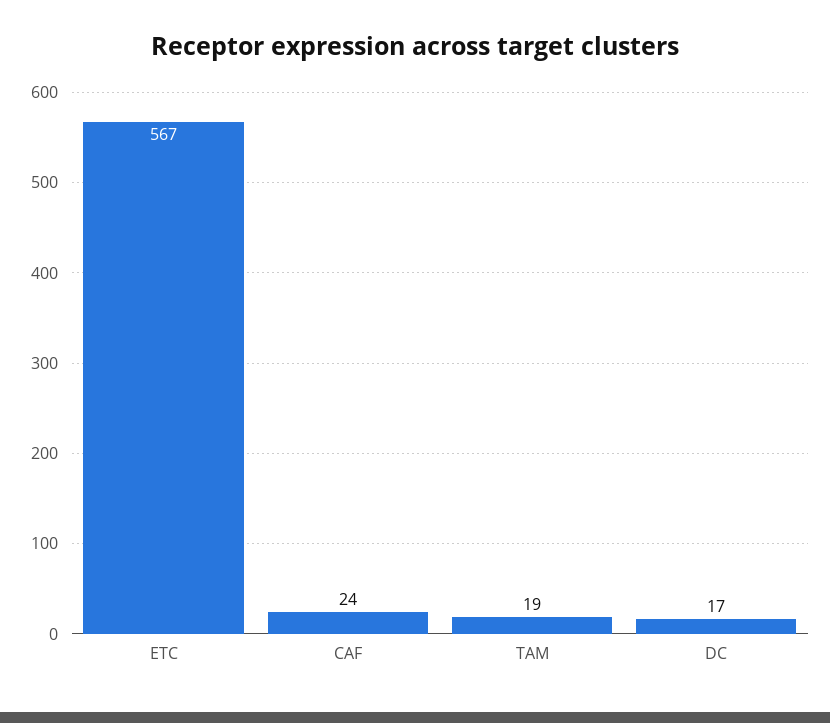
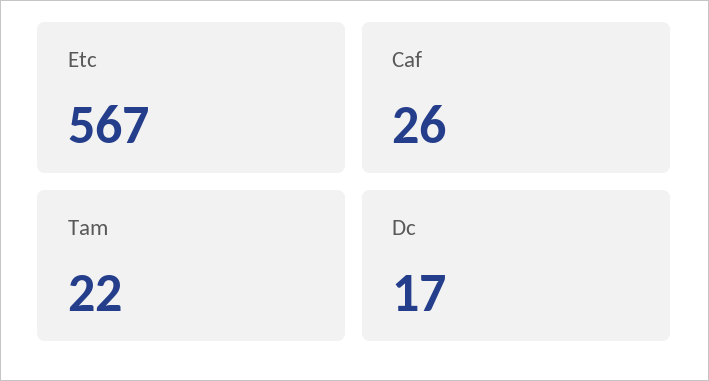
CAF: 24 -> 26
TAM: 19 -> 22

